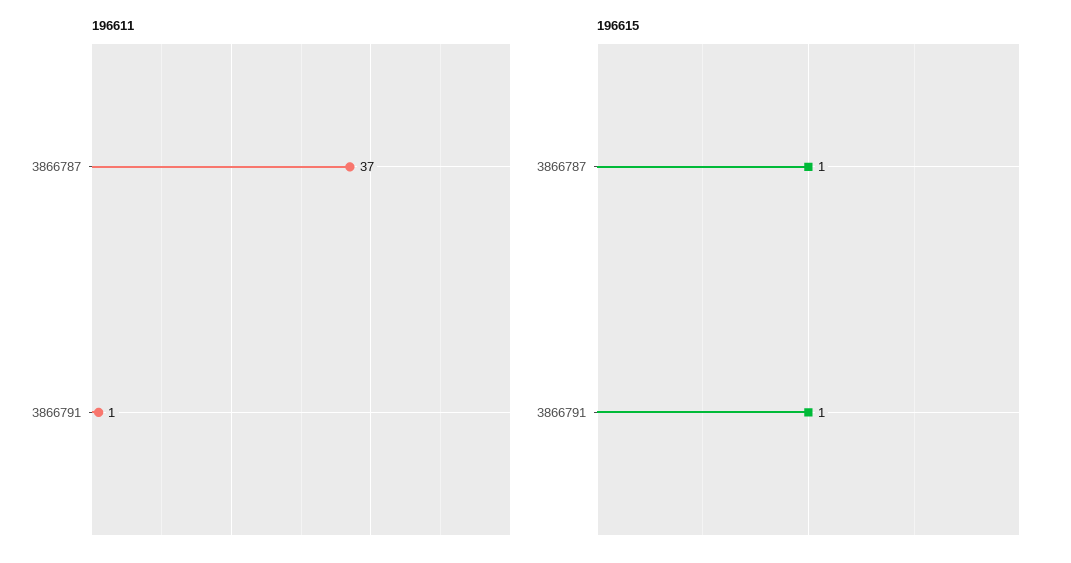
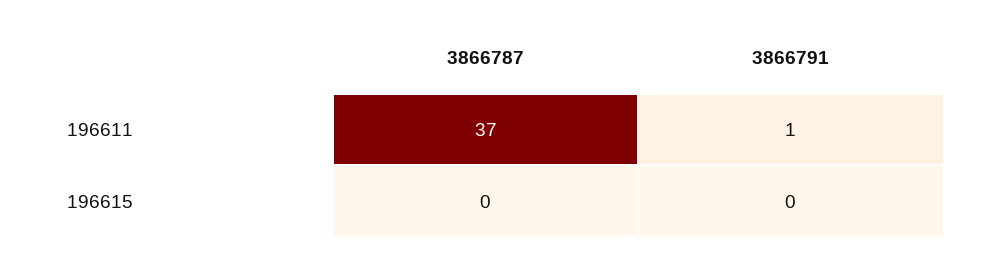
196615, 3866787: 1 -> 0
196615, 3866791: 1 -> 0

